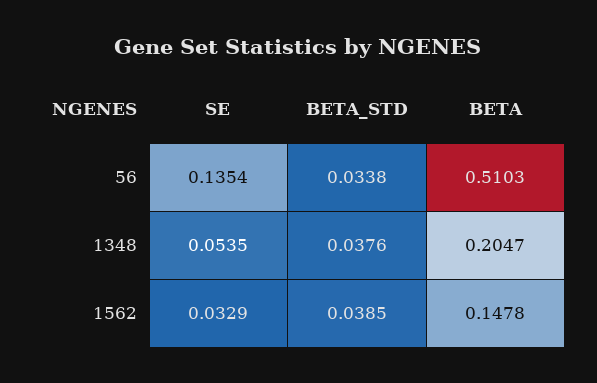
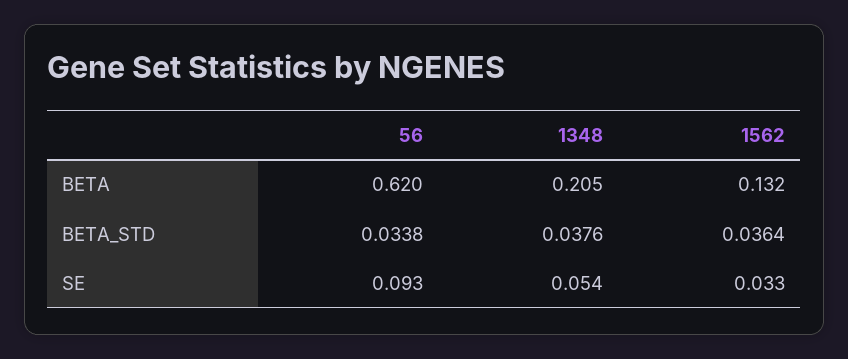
SE, 56: 0.1354 -> 0.093
BETA, 56: 0.5103 -> 0.62
BETA_STD, 1562: 0.0385 -> 0.0364
BETA, 1562: 0.1478 -> 0.132

